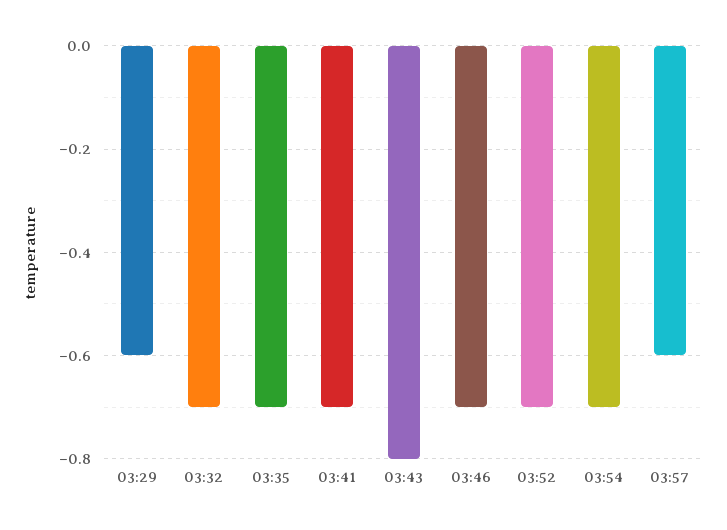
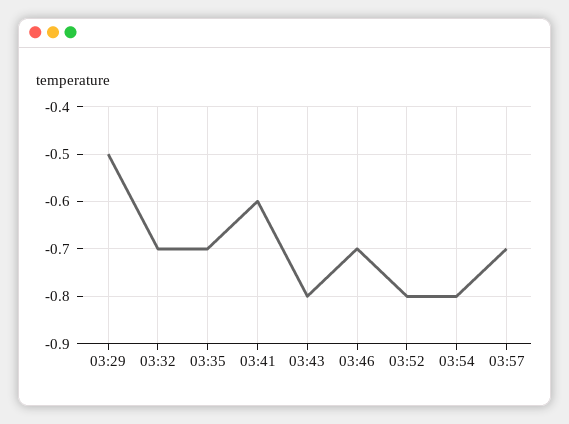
03:29: -0.6 -> -0.5
03:41: -0.7 -> -0.6
03:52: -0.7 -> -0.8
03:54: -0.7 -> -0.8
03:57: -0.6 -> -0.7

